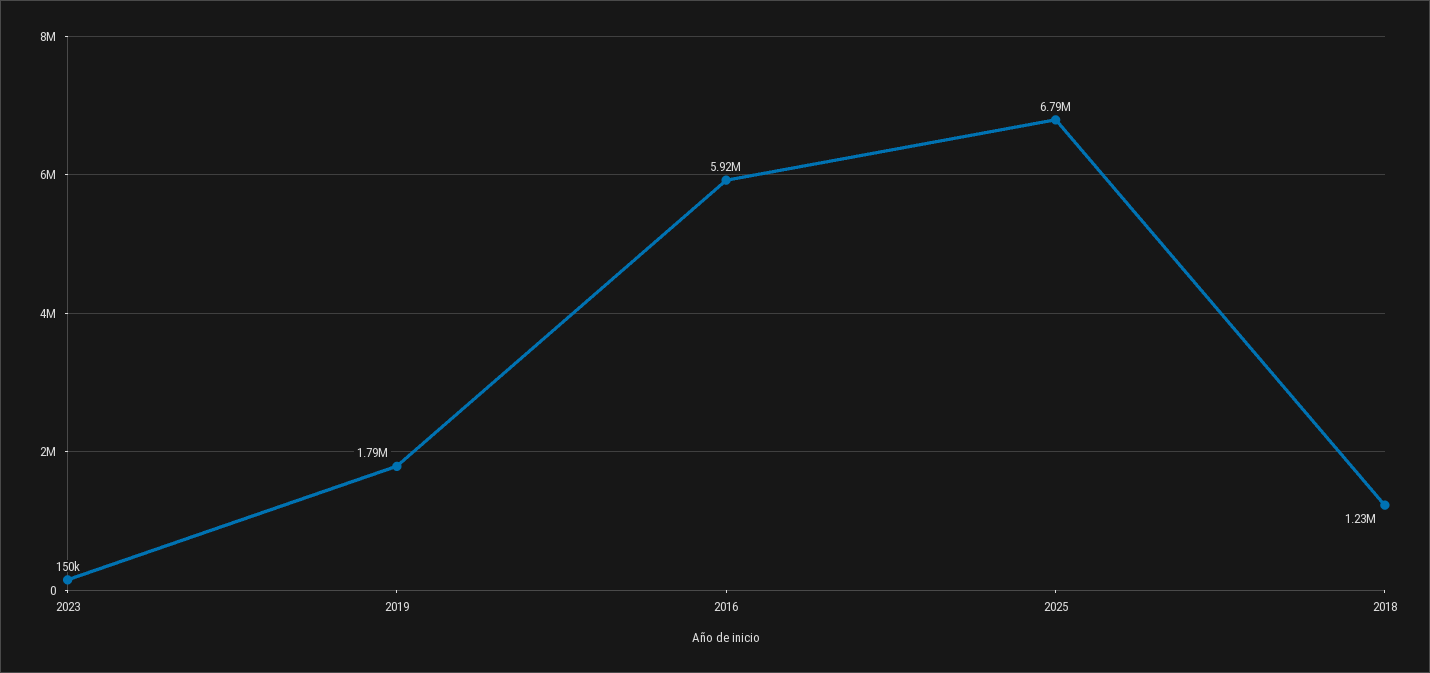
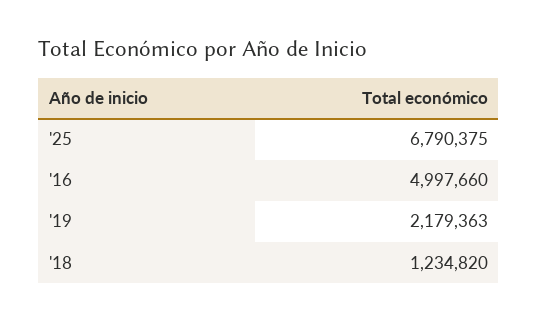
2023: 150000 -> none
2019: 1790000 -> 2179363
2016: 5920000 -> 4997660

